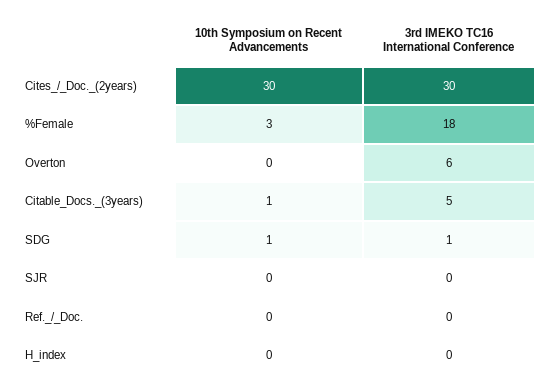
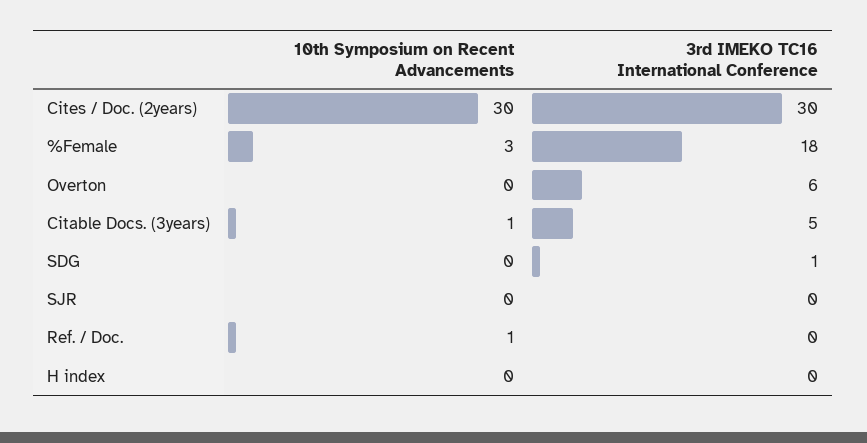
10th Symposium on Recent Advancements, SDG: 1 -> 0
10th Symposium on Recent Advancements, Ref._/_Doc.: 0 -> 1

